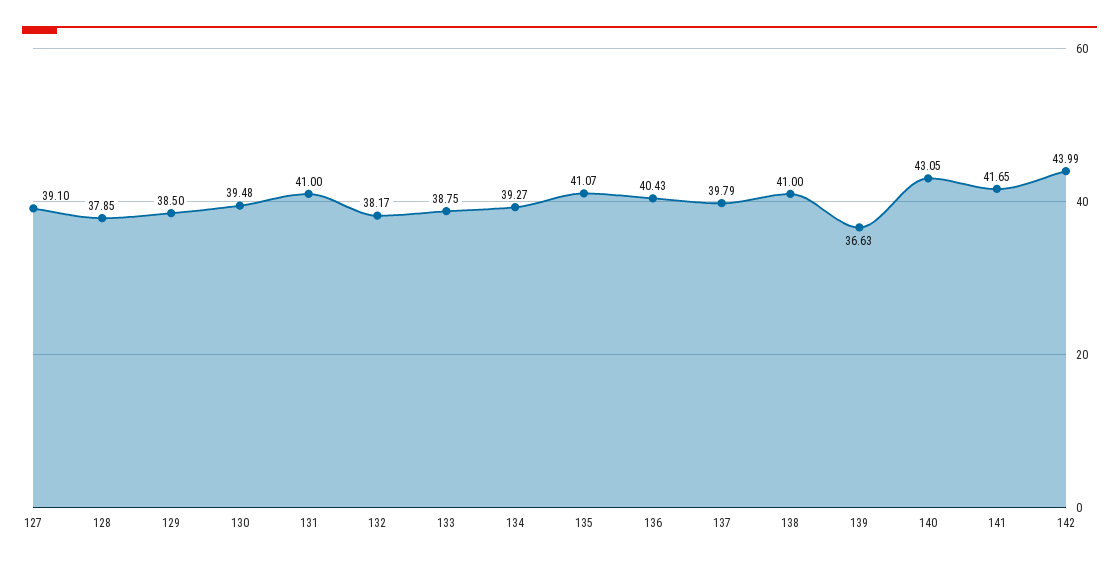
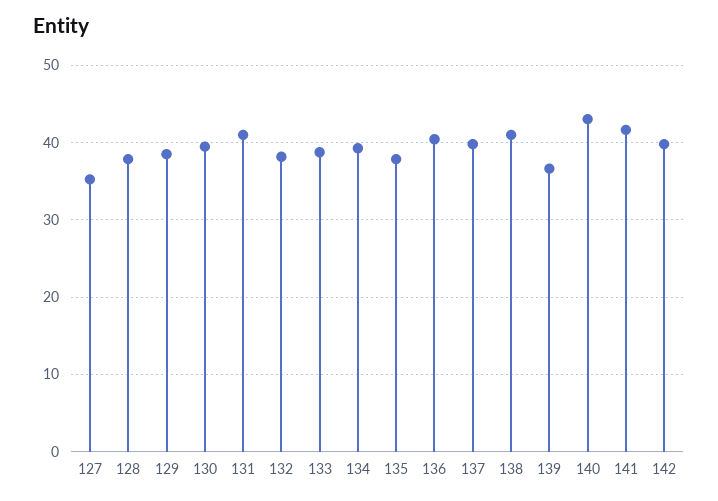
127: 39.1 -> 35
135: 41.07 -> 38
142: 43.99 -> 40

